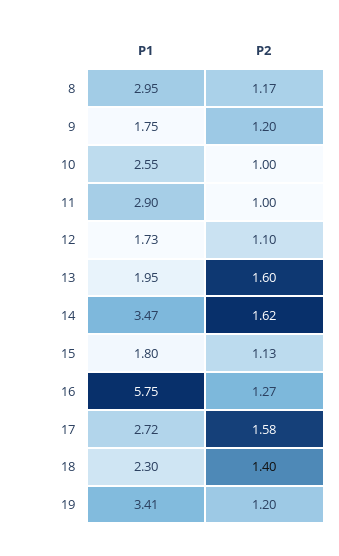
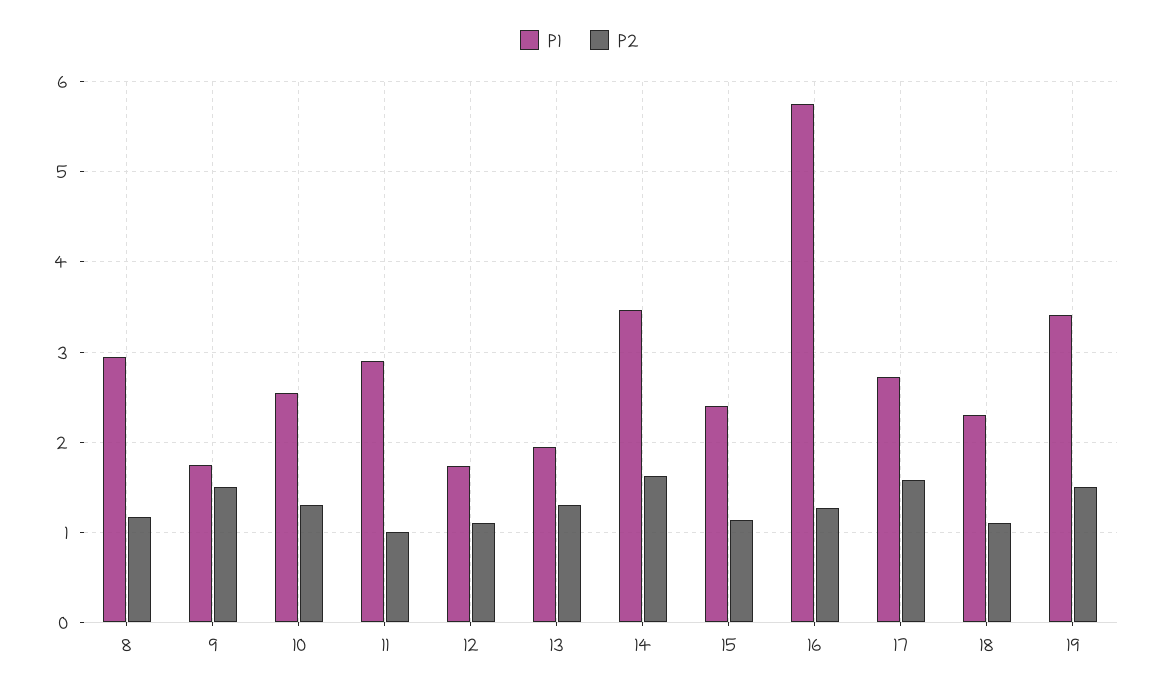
P2, 9: 1.2 -> 1.5
P2, 10: 1 -> 1.3
P2, 13: 1.6 -> 1.3
P1, 15: 1.8 -> 2.4
P2, 18: 1.4 -> 1.1
P2, 19: 1.2 -> 1.5

